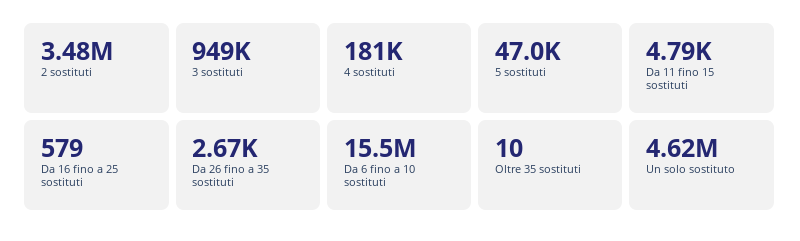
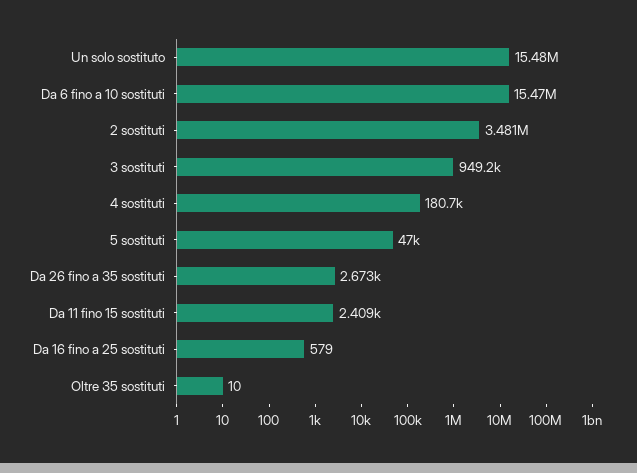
Da 11 fino 15 sostituti: 4790 -> 2409
Un solo sostituto: 4620000 -> 15480000

